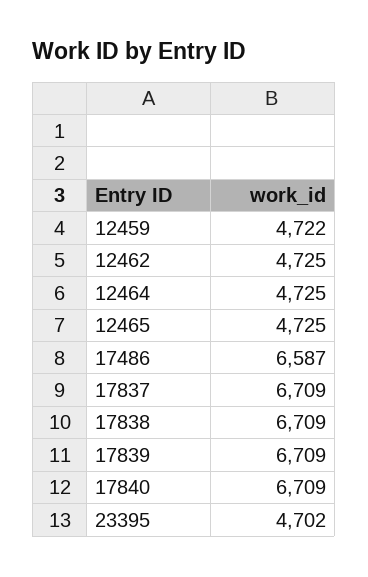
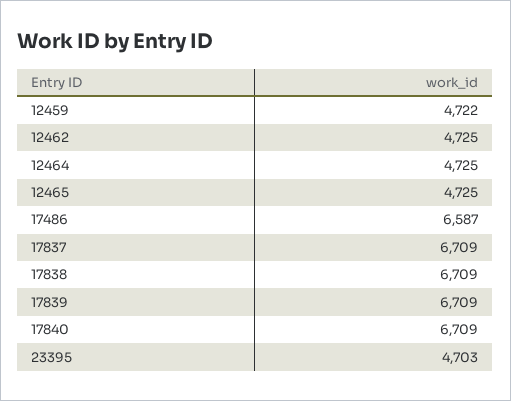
23395: 4702 -> 4703

